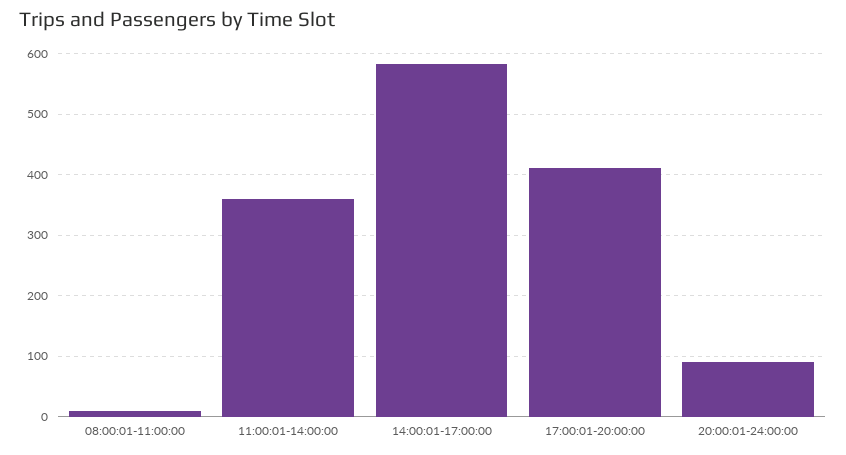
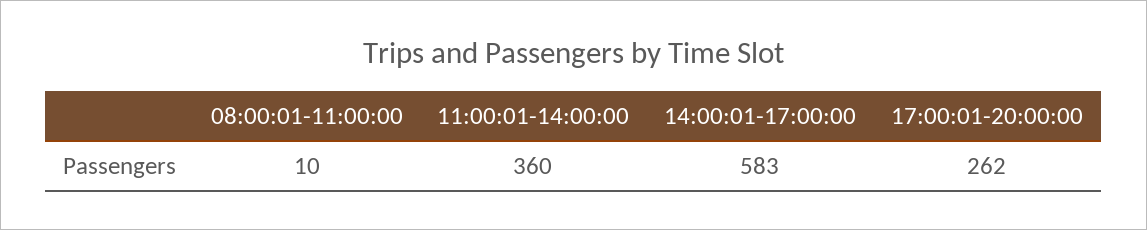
17:00:01-20:00:00: 410 -> 262
20:00:01-24:00:00: 90 -> none

